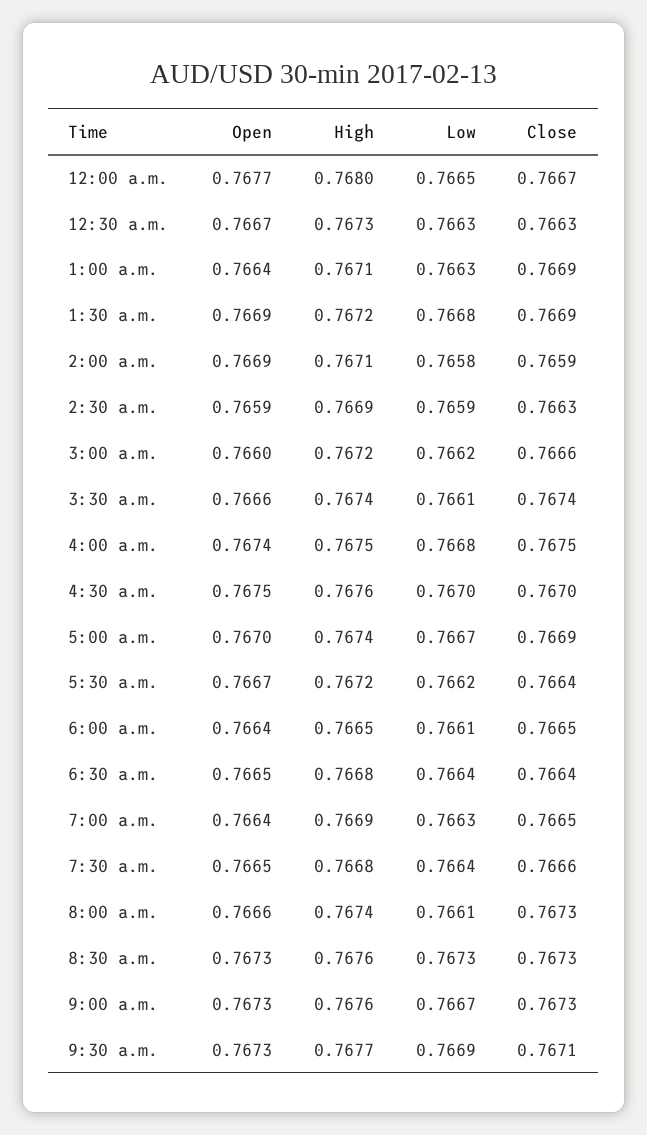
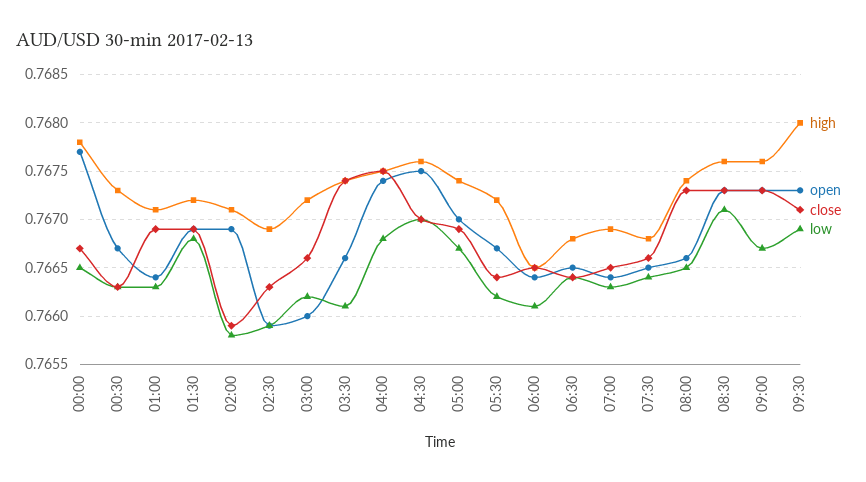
High, 12:00 a.m.: 0.768 -> 0.7678
Low, 8:00 a.m.: 0.7661 -> 0.7665
Low, 8:30 a.m.: 0.7673 -> 0.7671
High, 9:30 a.m.: 0.7677 -> 0.768

